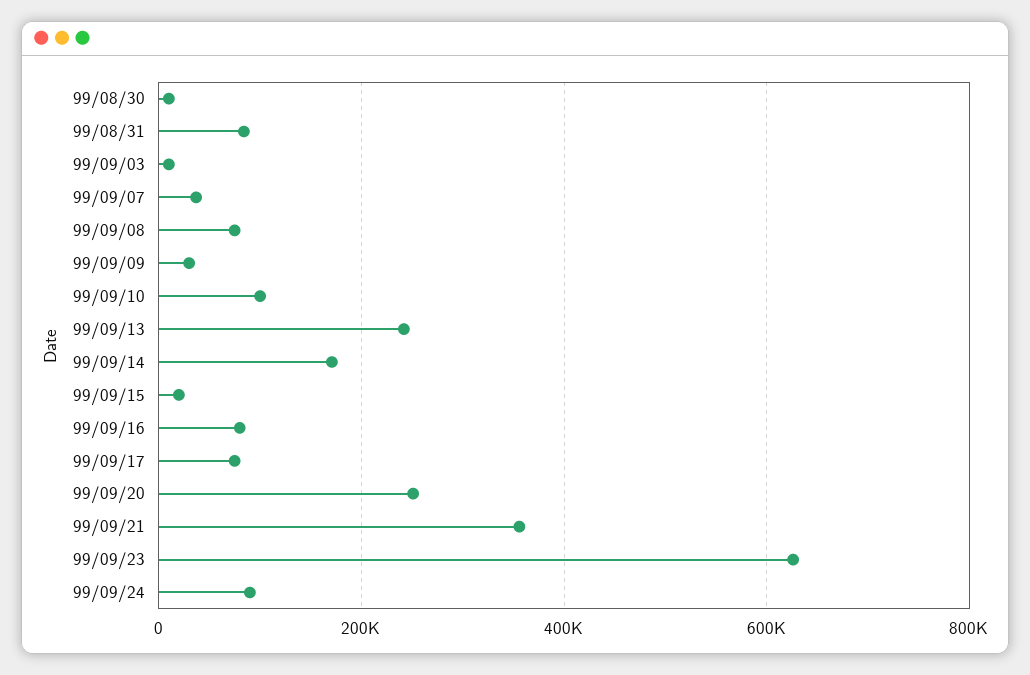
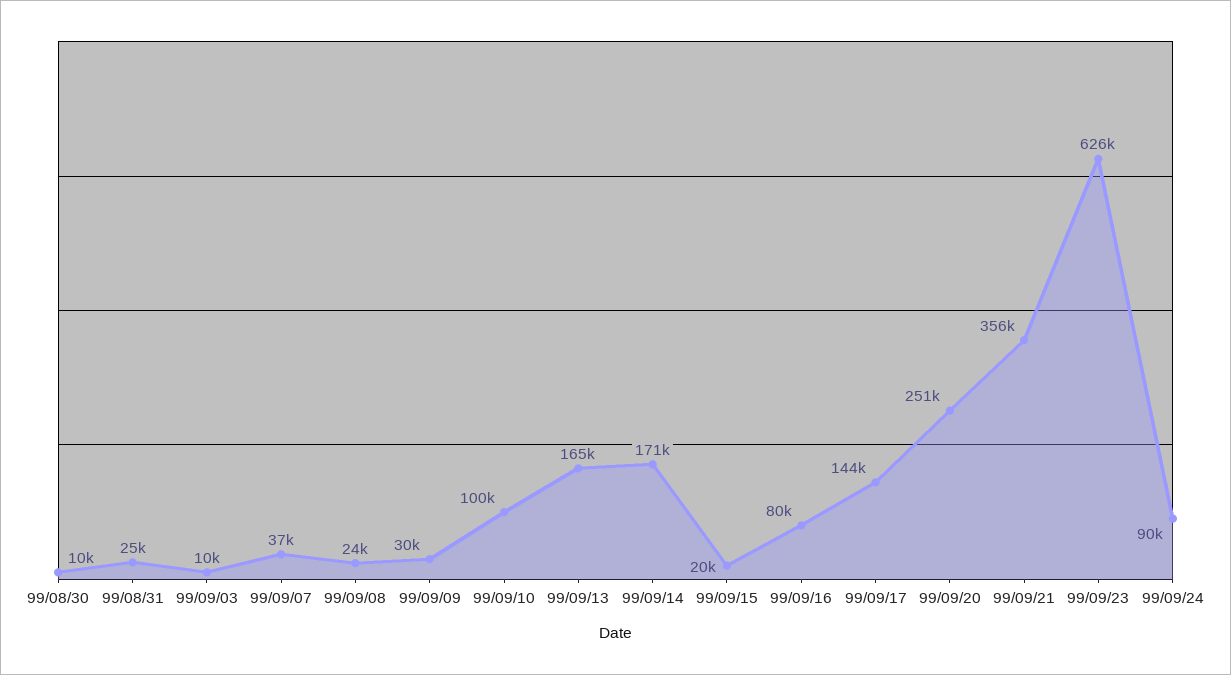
99/08/31: 80000 -> 25000
99/09/08: 80000 -> 24000
99/09/13: 240000 -> 165000
99/09/17: 80000 -> 144000

